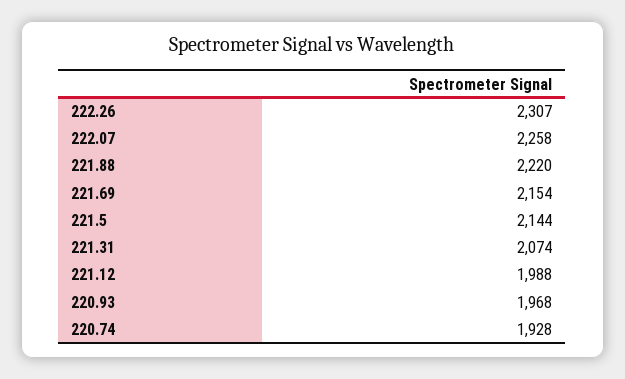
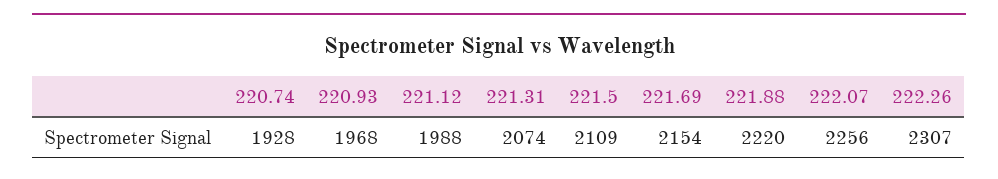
222.07: 2258 -> 2256
221.5: 2144 -> 2109

